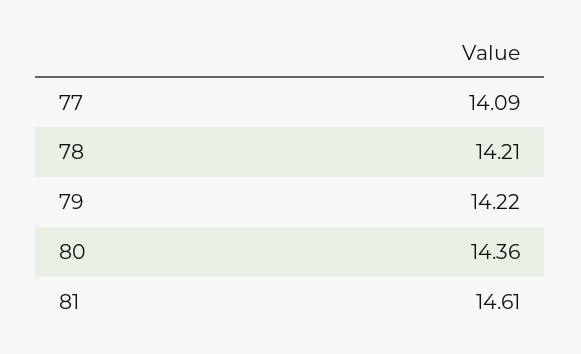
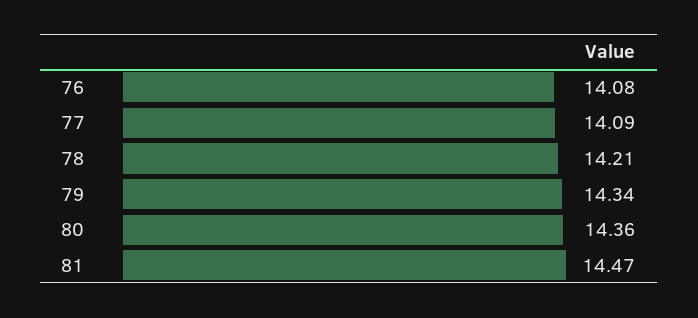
79: 14.22 -> 14.34
81: 14.61 -> 14.47
76: none -> 14.08

